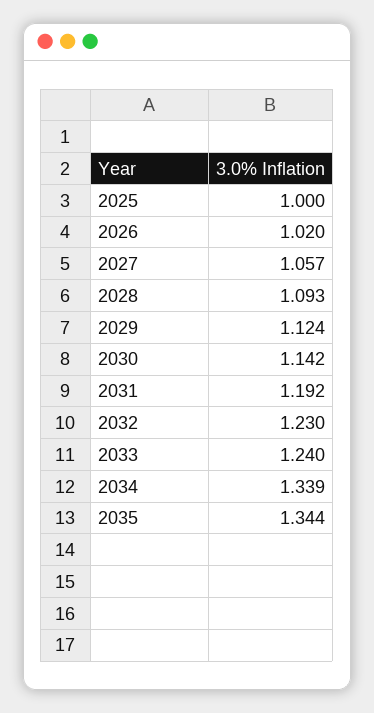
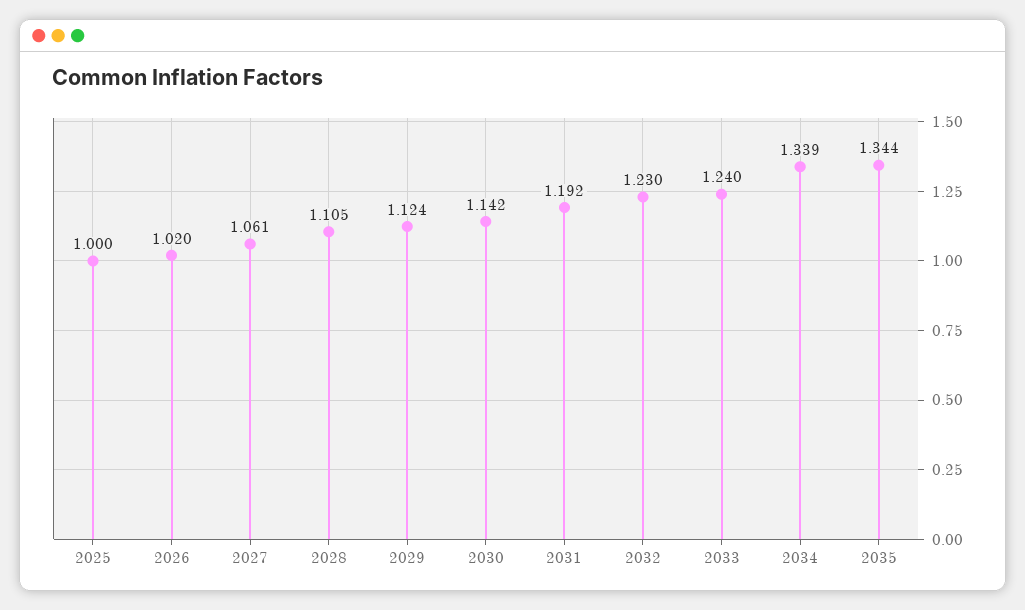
2027: 1.057 -> 1.061
2028: 1.093 -> 1.105

